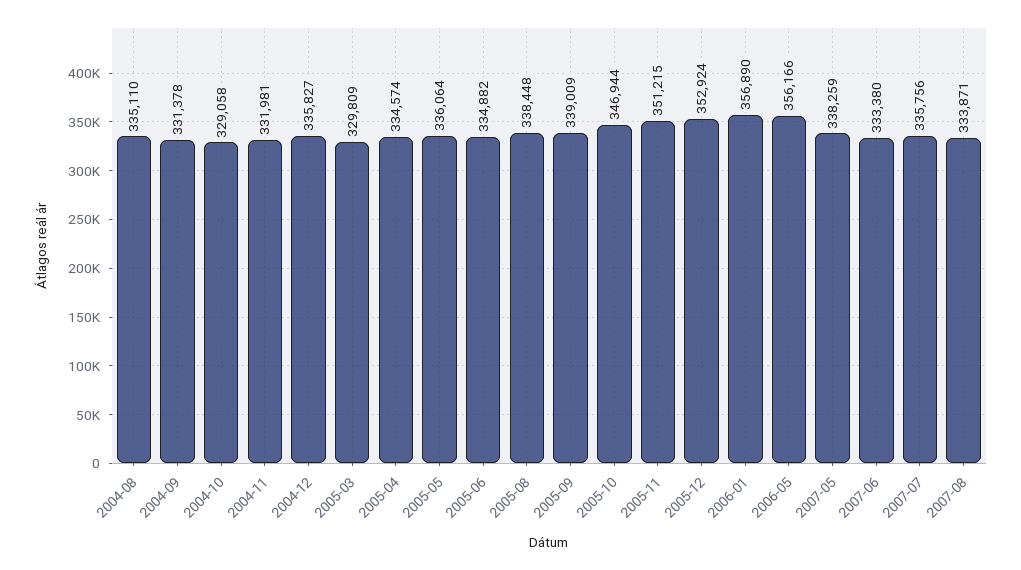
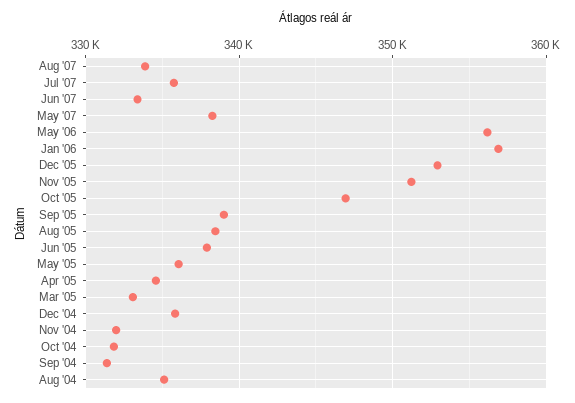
2004-10: 329058 -> 332000
2005-03: 329809 -> 333000
2005-06: 334882 -> 338000

